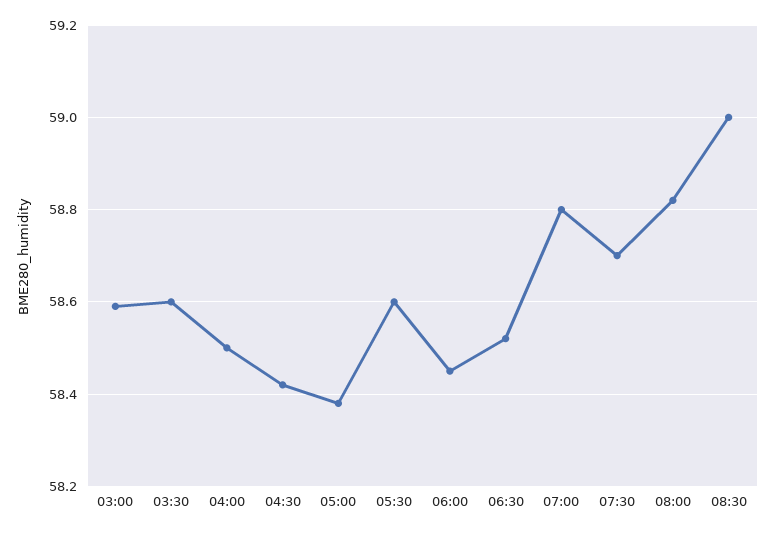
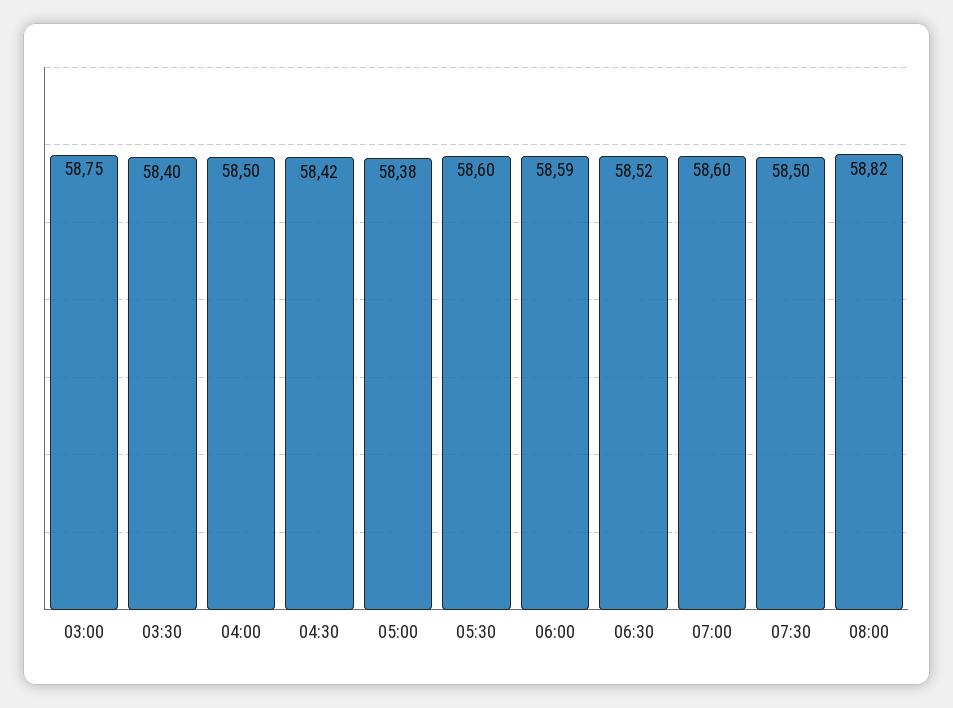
03:00: 58.6 -> 58.75
03:30: 58.6 -> 58.4
06:00: 58.45 -> 58.59
07:00: 58.8 -> 58.6
07:30: 58.7 -> 58.5
08:30: 59 -> none

